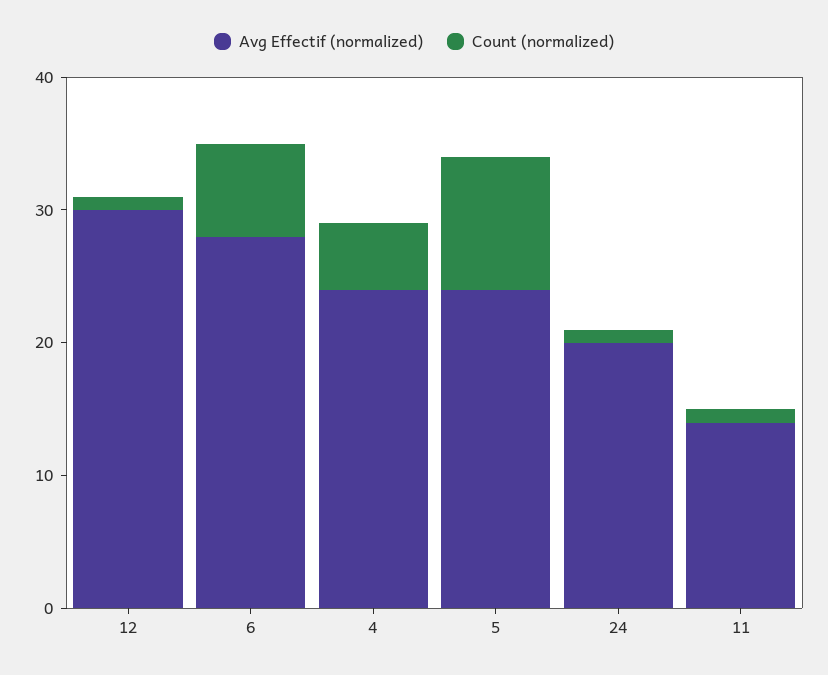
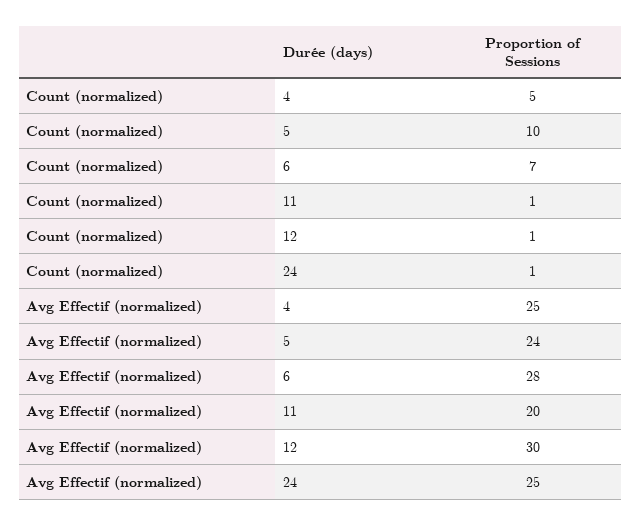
Avg Effectif (normalized), 4: 24 -> 25
Avg Effectif (normalized), 24: 20 -> 25
Avg Effectif (normalized), 11: 14 -> 20

